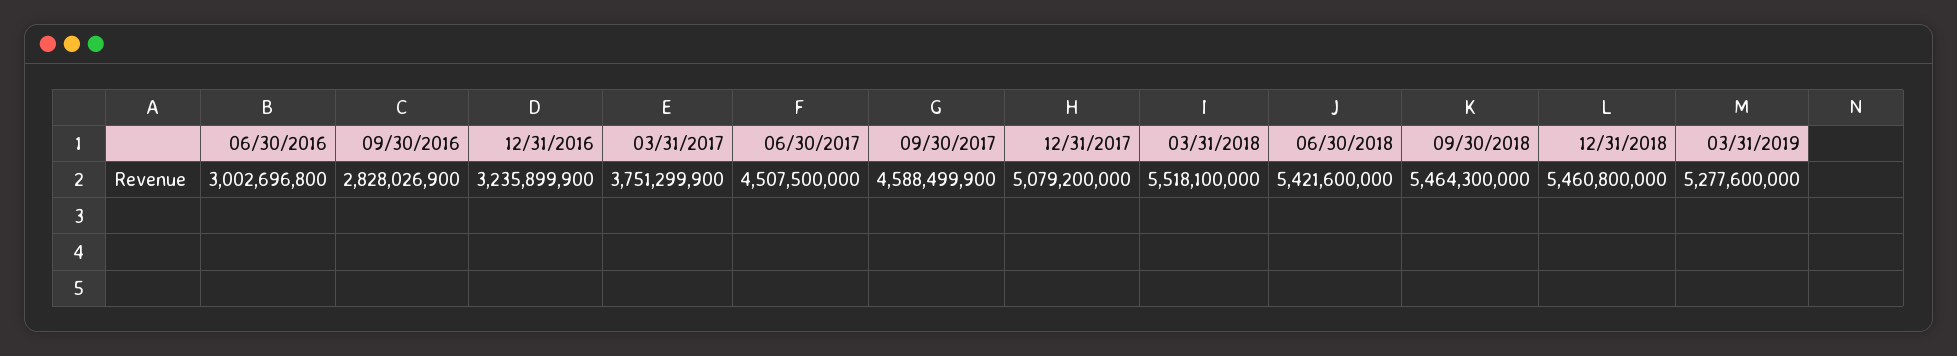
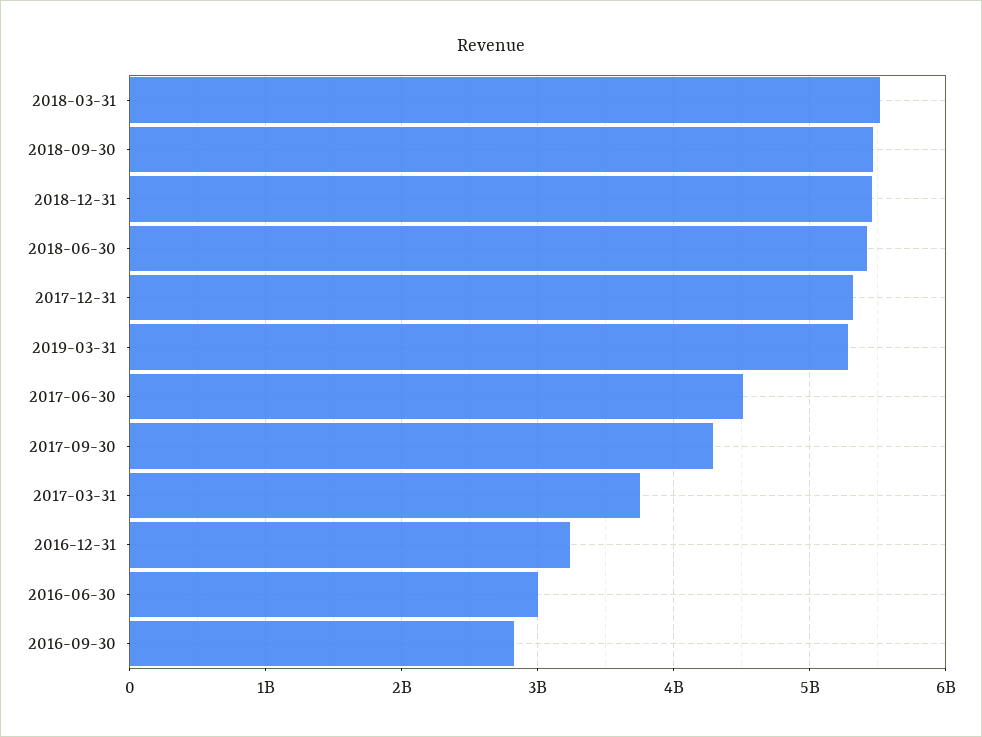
09/30/2017: 4588499900 -> 4300000000
12/31/2017: 5079200000 -> 5300000000

